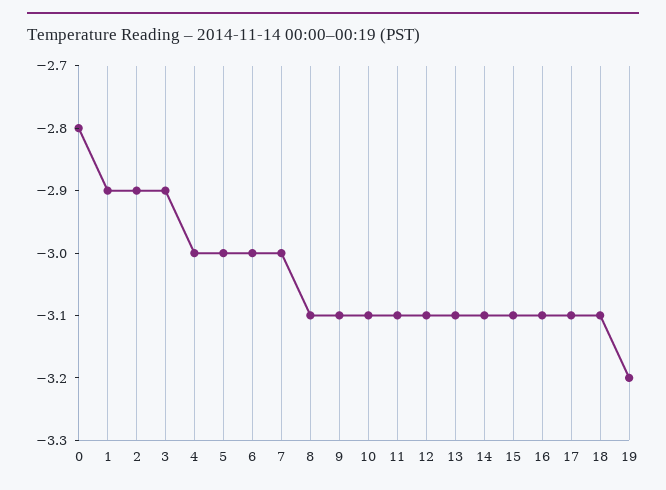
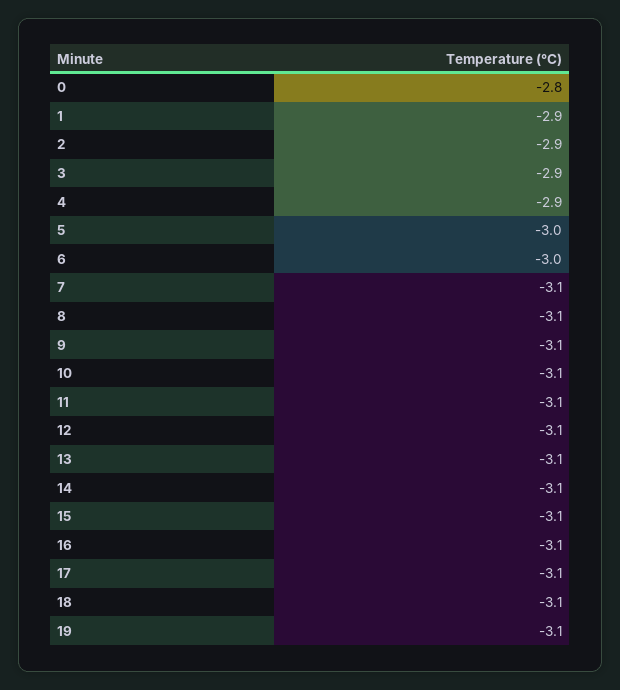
4: -3 -> -2.9
7: -3 -> -3.1
19: -3.2 -> -3.1

